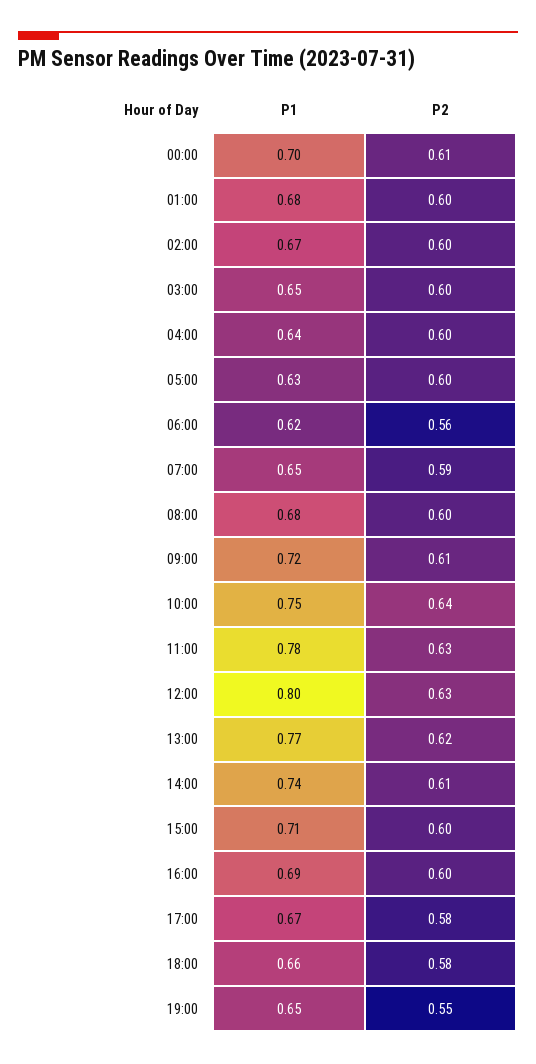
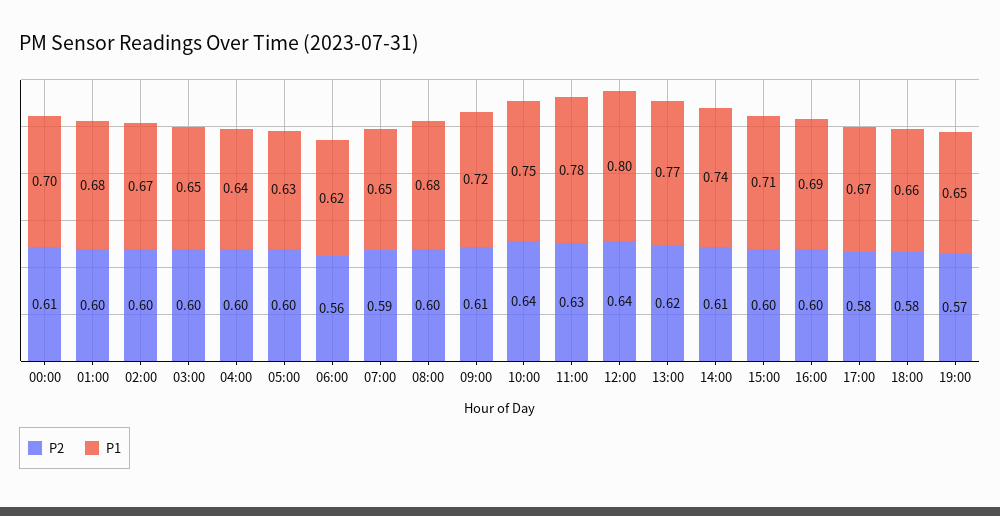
P2, 12:00: 0.63 -> 0.64
P2, 19:00: 0.55 -> 0.57

